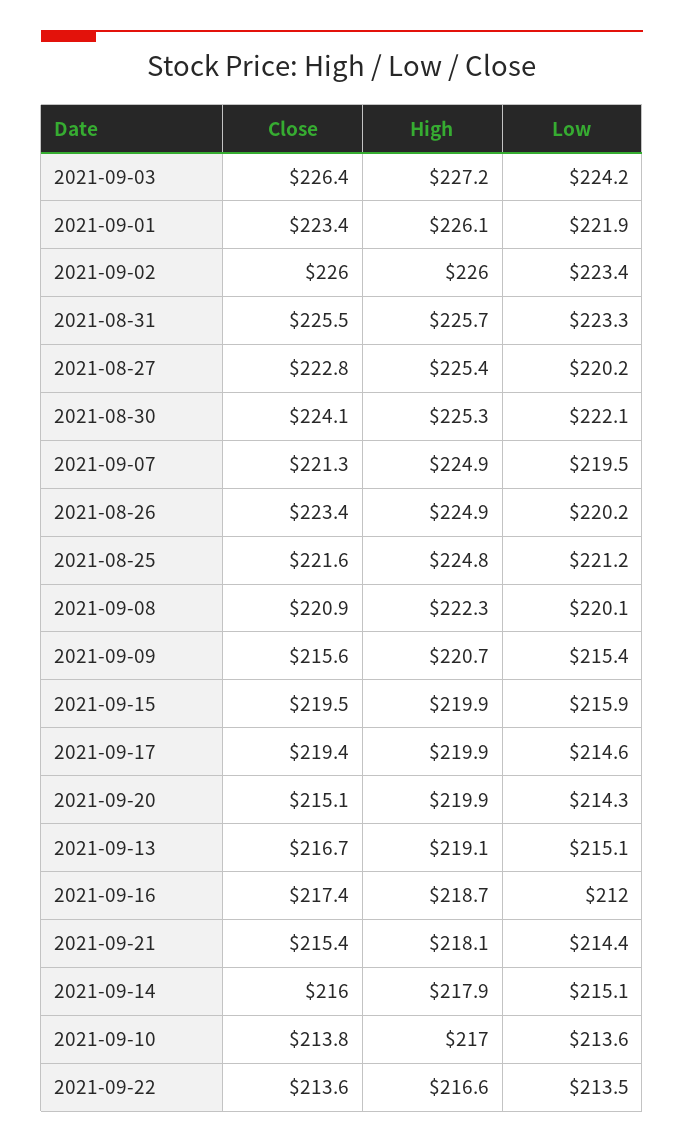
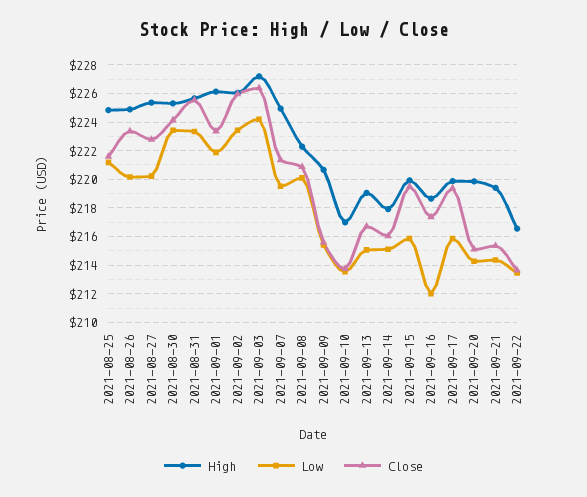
Low, 2021-08-30: 222.1 -> 223.5
Low, 2021-09-17: 214.6 -> 216
High, 2021-09-21: 218.1 -> 219.5

